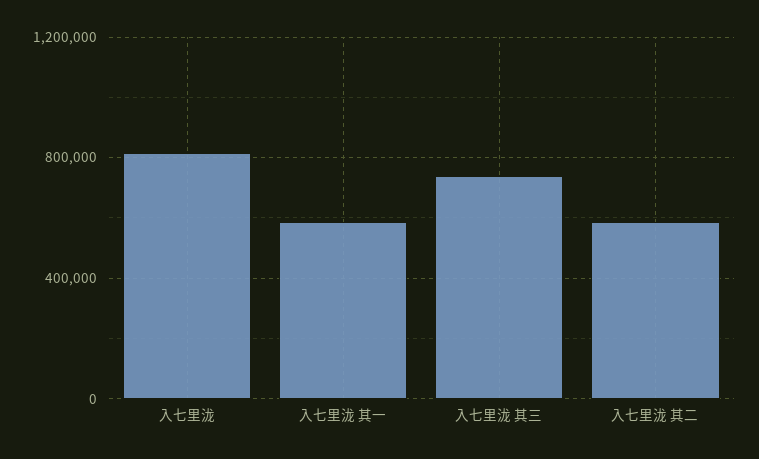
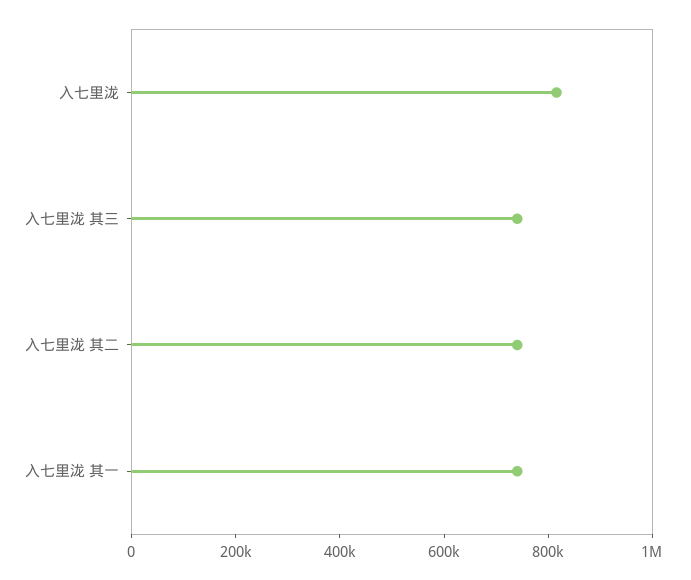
入七里泷 其一: 600000 -> 750000
入七里泷 其二: 600000 -> 750000

